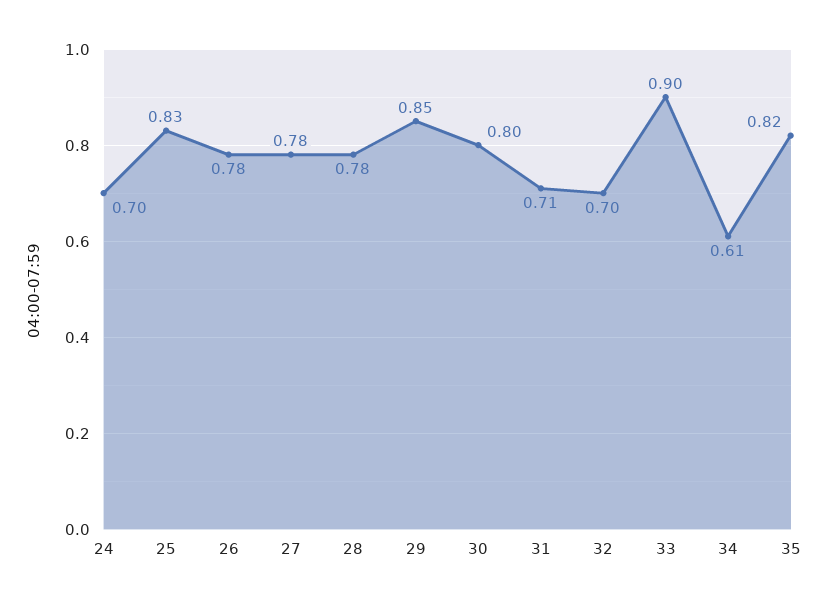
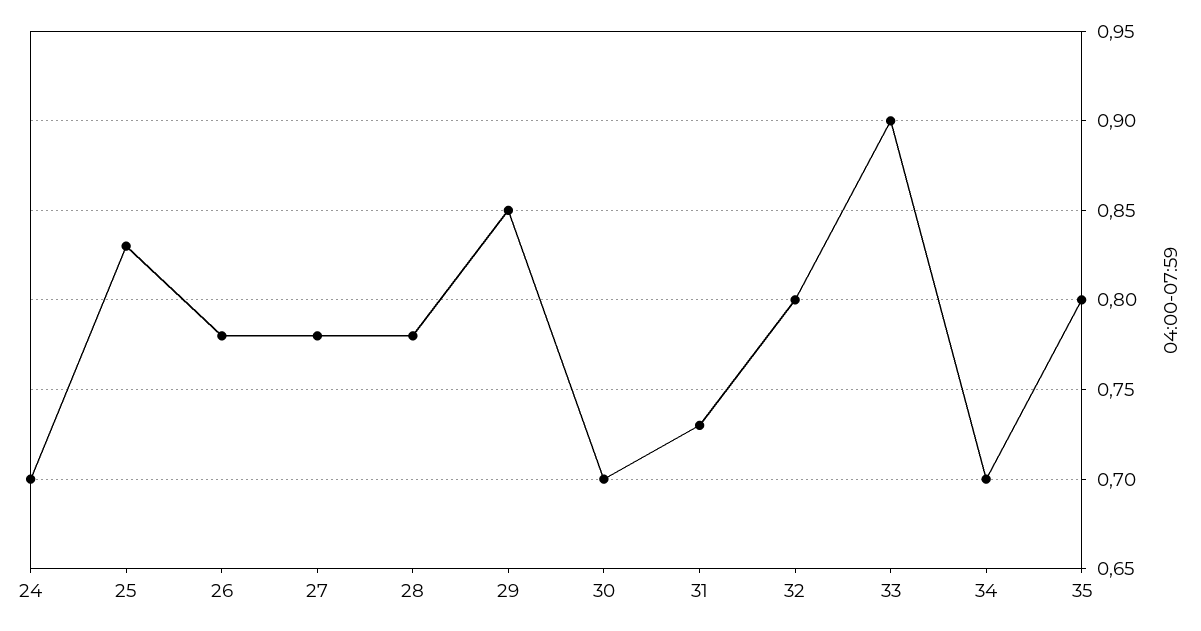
30: 0.8 -> 0.7
31: 0.71 -> 0.73
32: 0.7 -> 0.8
34: 0.61 -> 0.7
35: 0.82 -> 0.8

